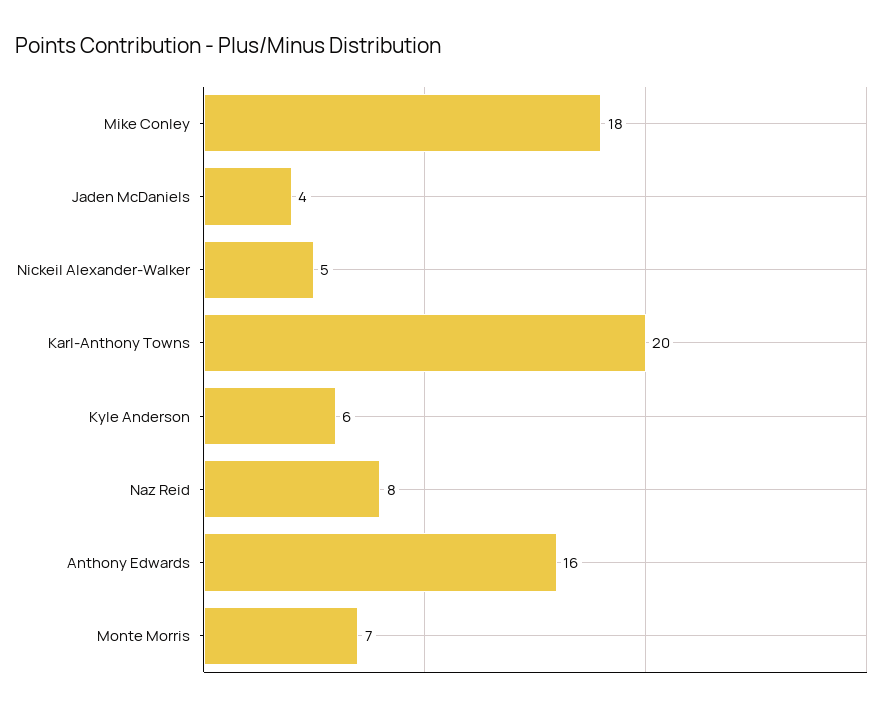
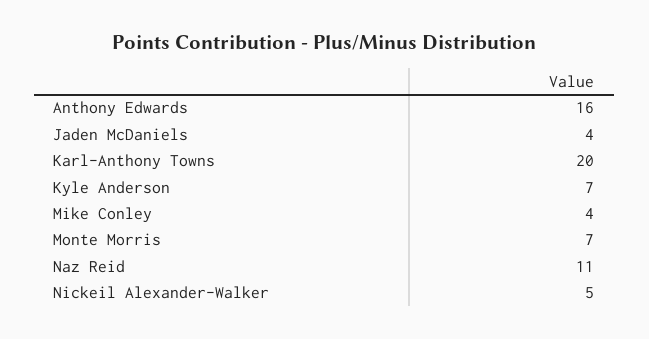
Mike Conley: 18 -> 4
Kyle Anderson: 6 -> 7
Naz Reid: 8 -> 11

